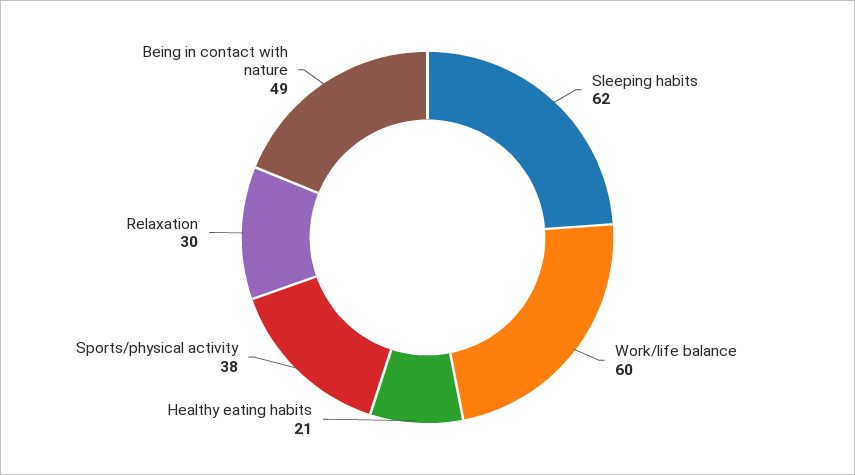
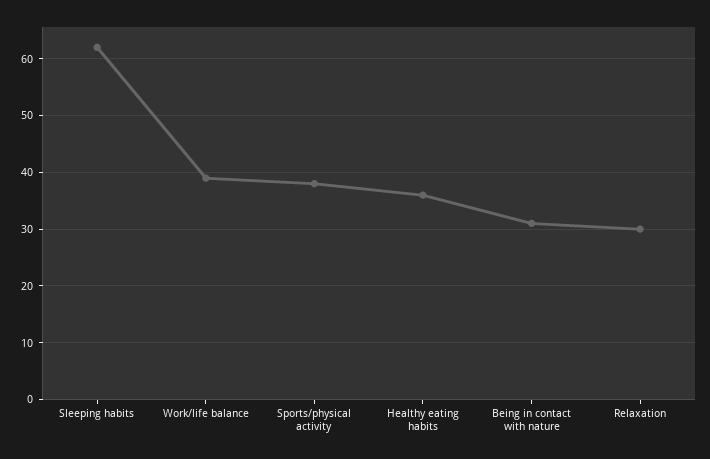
Work/life balance: 60 -> 40
Healthy eating habits: 21 -> 35
Being in contact with nature: 49 -> 30

